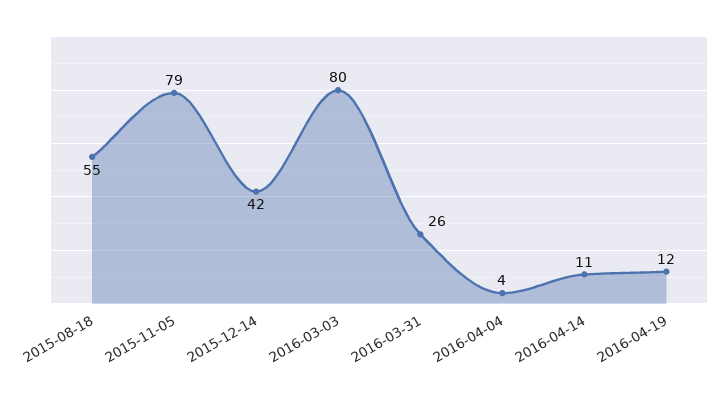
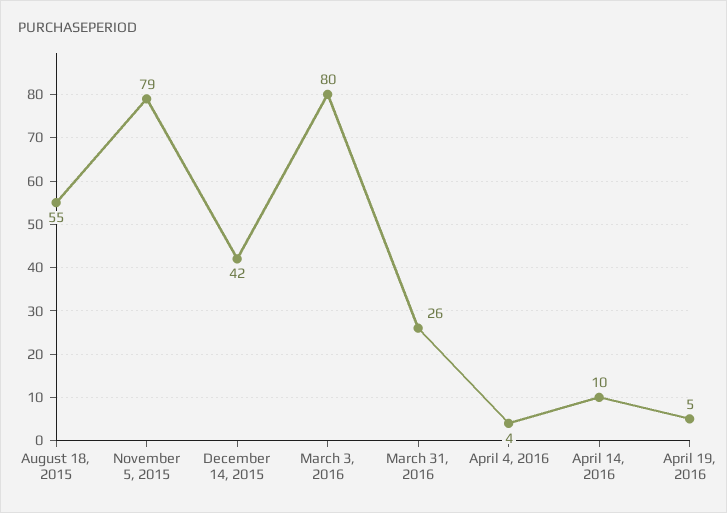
2016-04-14: 11 -> 10
2016-04-19: 12 -> 5

